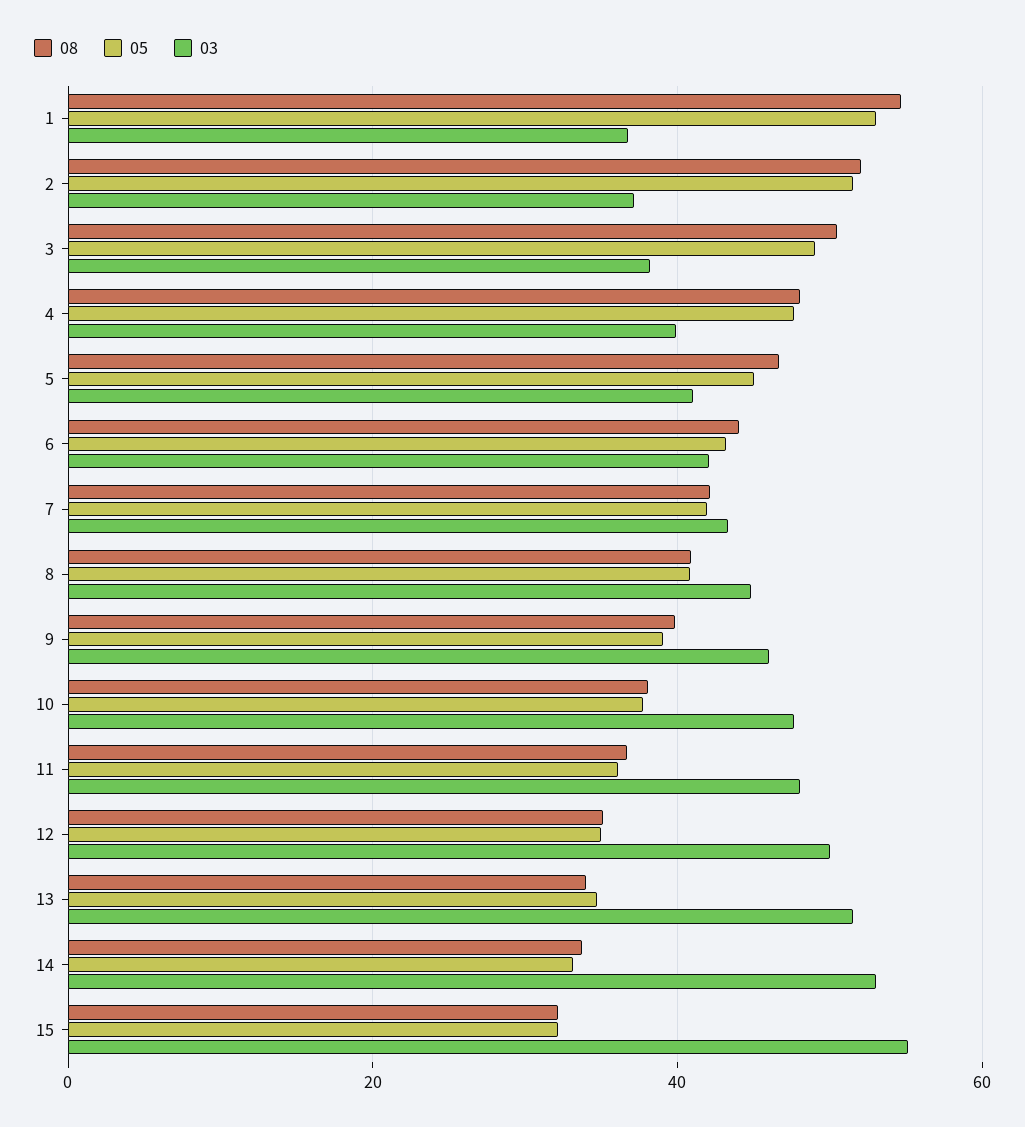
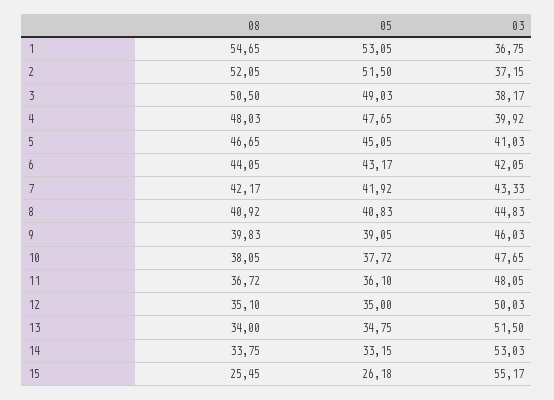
08, 15: 32 -> 25.45
05, 15: 32 -> 26.18

